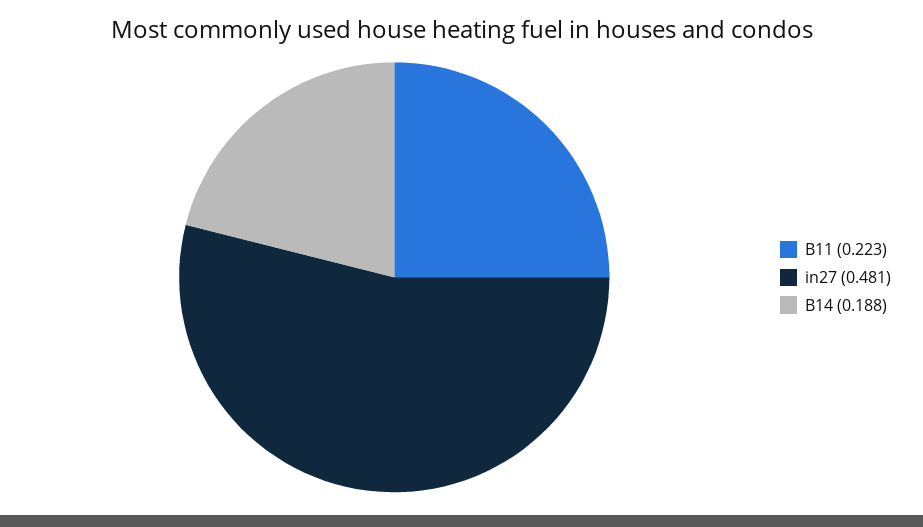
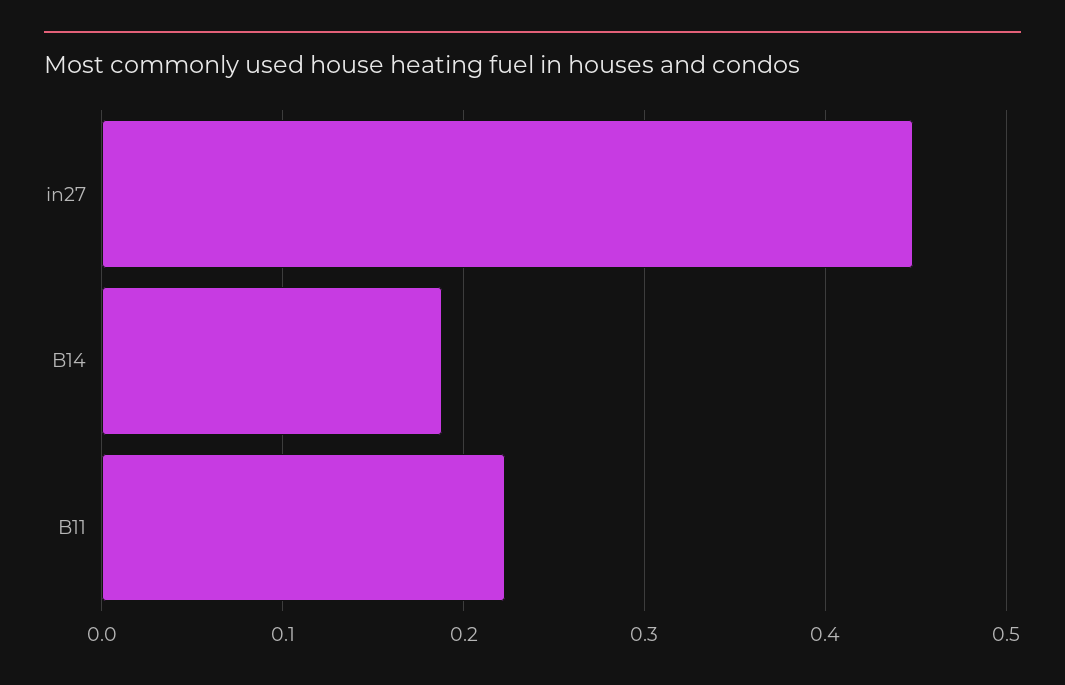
in27: 0.481 -> 0.45

